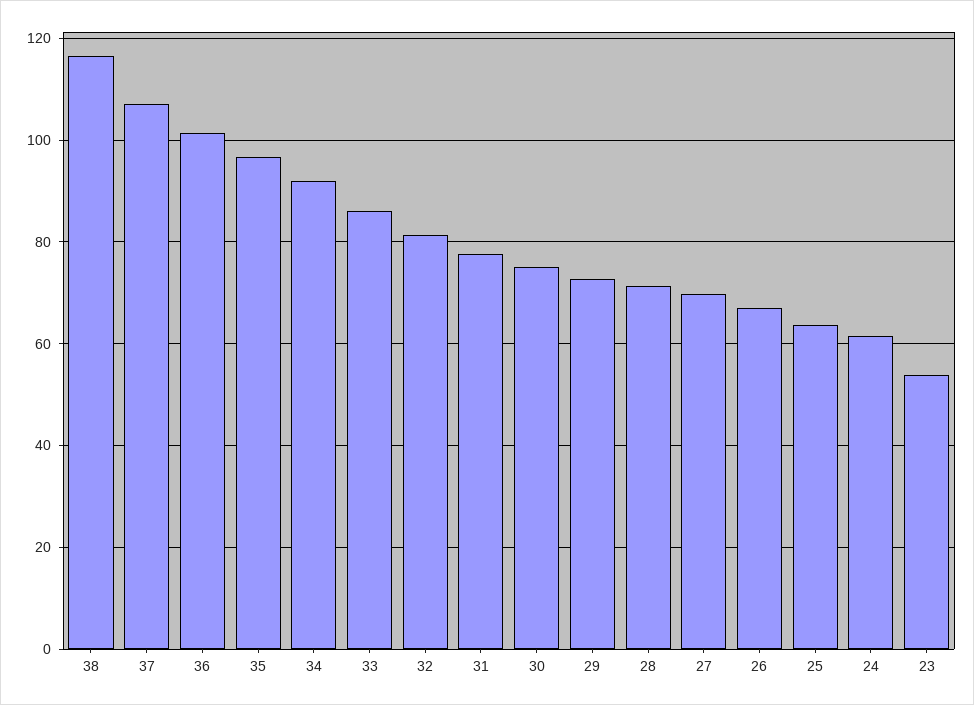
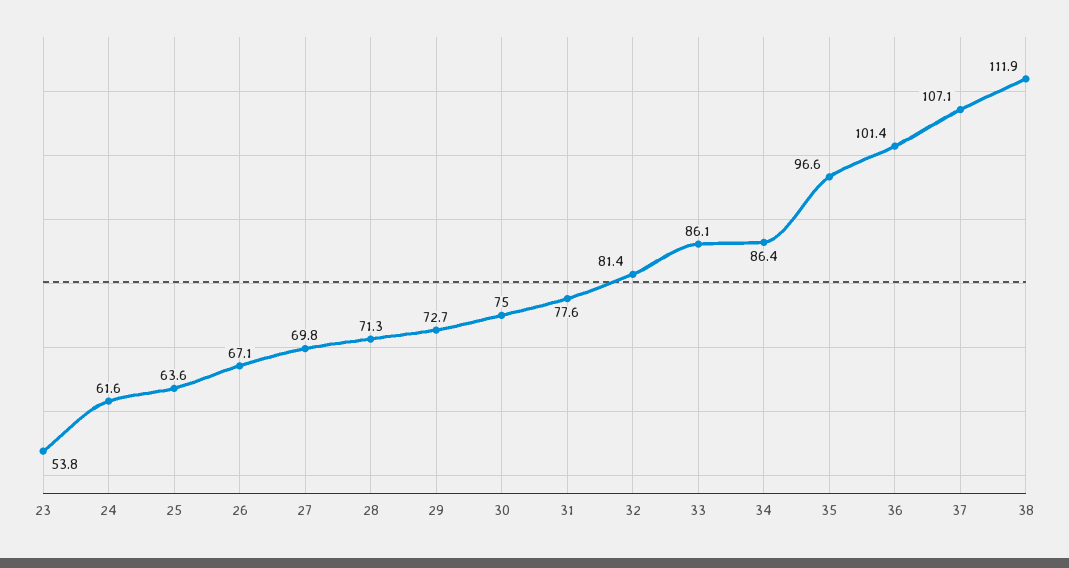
38: 116 -> 111.9
34: 92 -> 86.4

